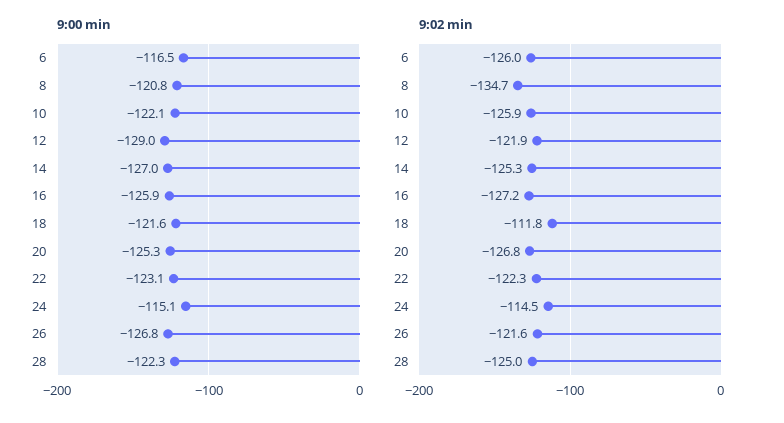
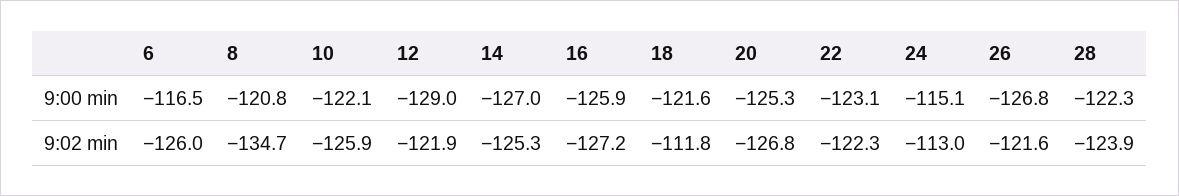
9:02 min, 24: -114.5 -> -113
9:02 min, 28: -125 -> -123.9

